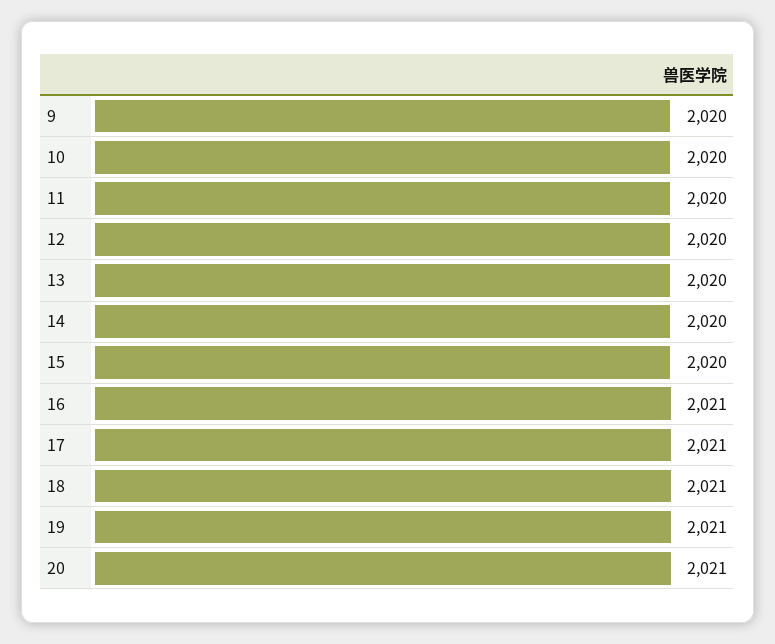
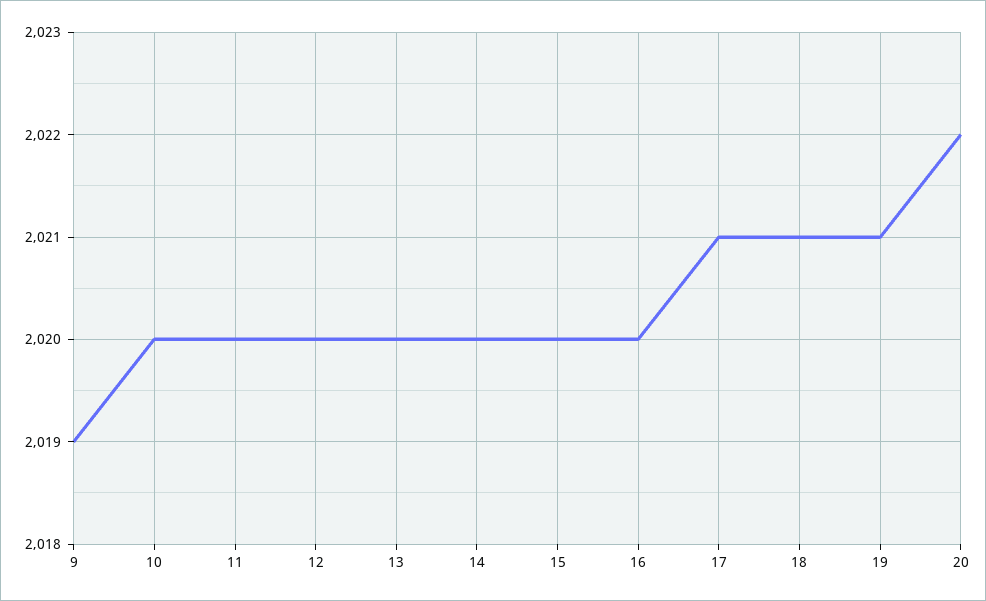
9: 2020 -> 2019
16: 2021 -> 2020
20: 2021 -> 2022

